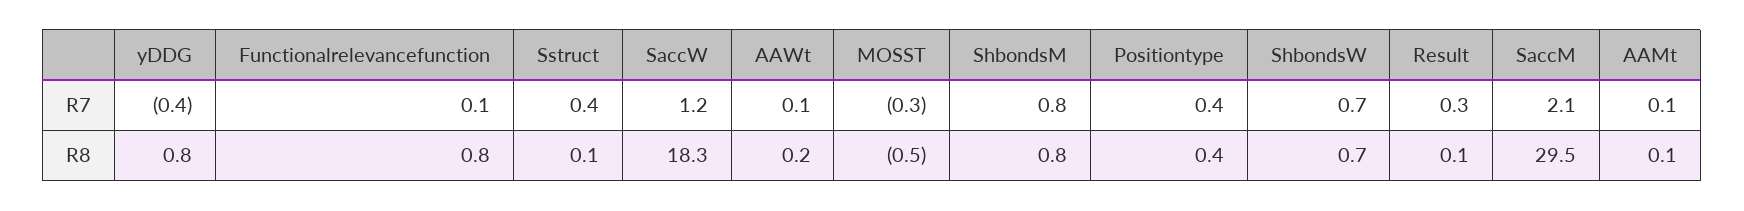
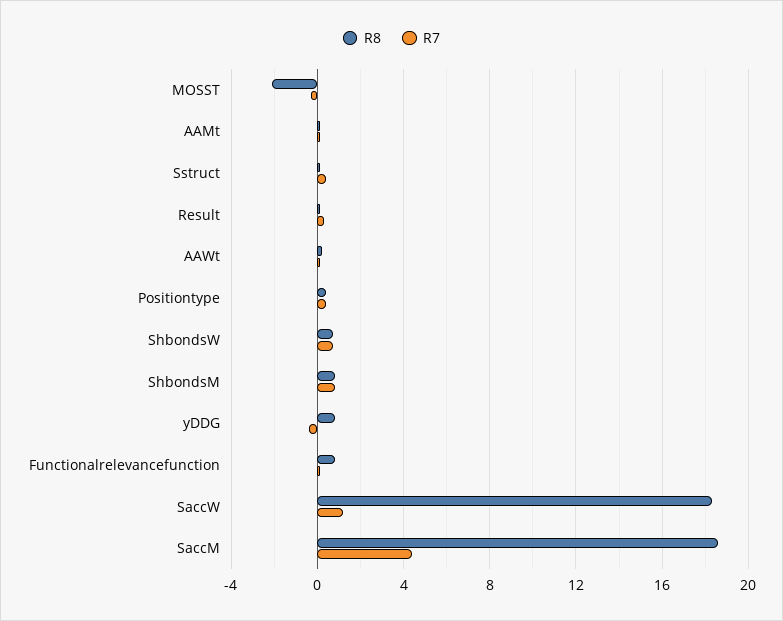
R7, SaccM: 2.1 -> 4.5
R8, MOSST: -0.5 -> -2
R8, SaccM: 29.5 -> 18.5

